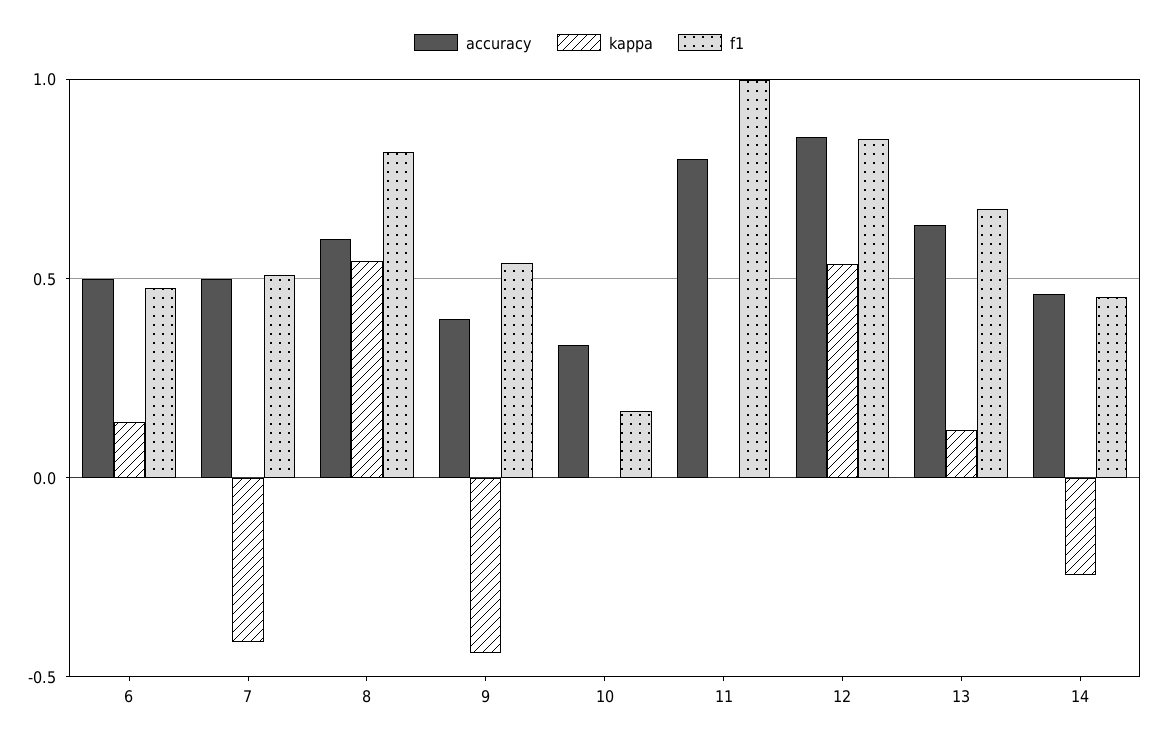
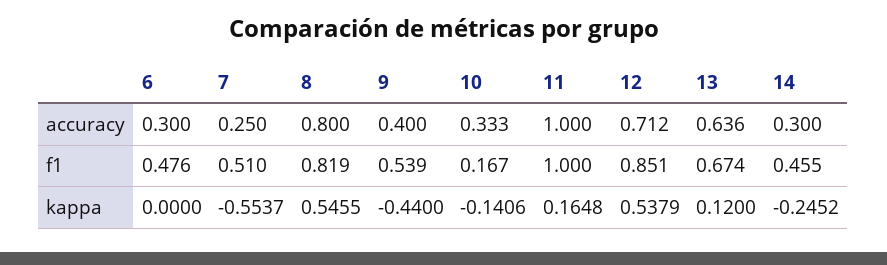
accuracy, 6: 0.5 -> 0.3
kappa, 6: 0.15 -> 0
accuracy, 7: 0.5 -> 0.25
kappa, 7: -0.4 -> -0.5537
accuracy, 8: 0.6 -> 0.8
kappa, 10: 0 -> -0.1406
accuracy, 11: 0.8 -> 1
kappa, 11: 0 -> 0.1648
accuracy, 12: 0.85 -> 0.712
accuracy, 14: 0.45 -> 0.3

